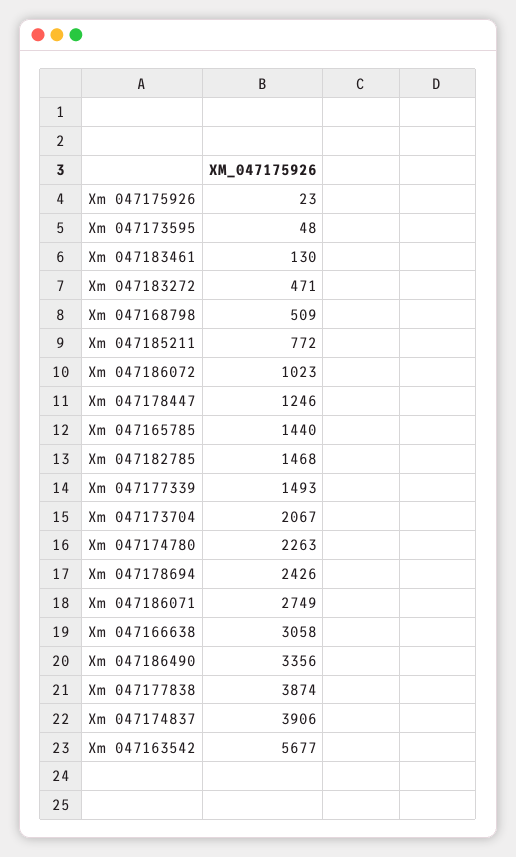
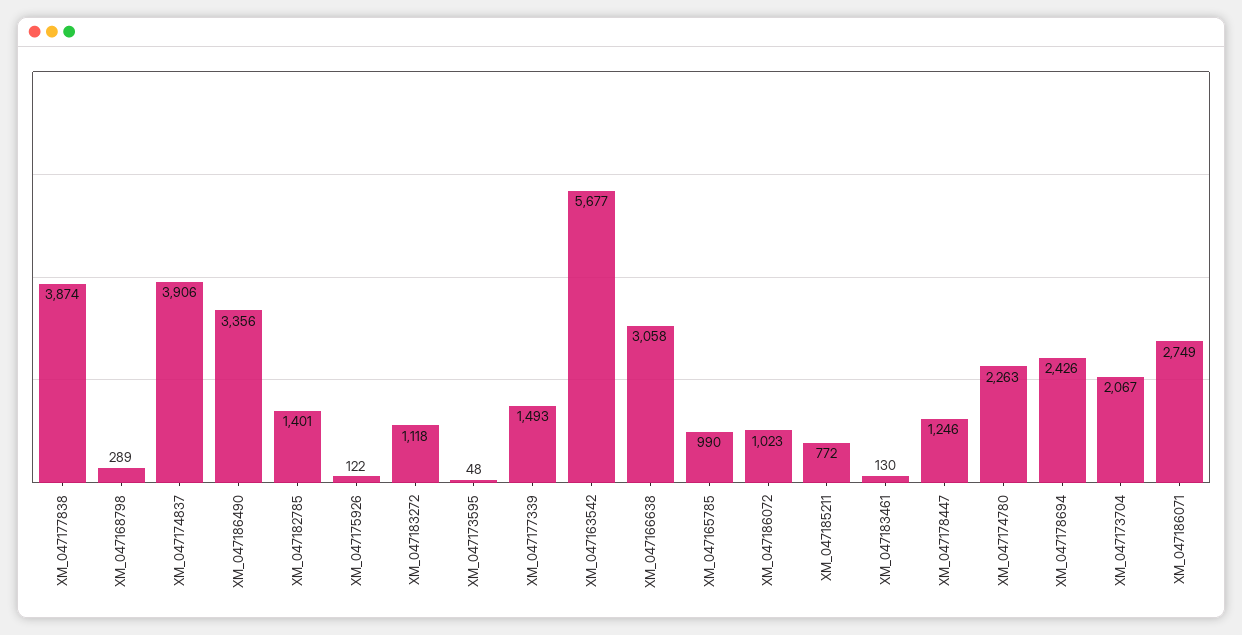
Xm 047175926: 23 -> 122
Xm 047183272: 471 -> 1118
Xm 047168798: 509 -> 289
Xm 047165785: 1440 -> 990
Xm 047182785: 1468 -> 1401

